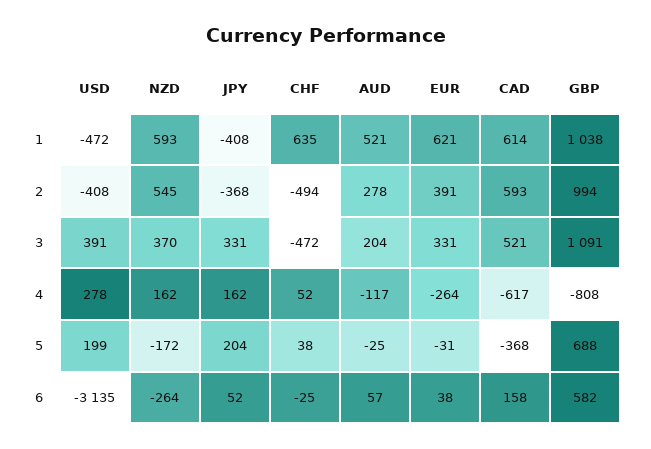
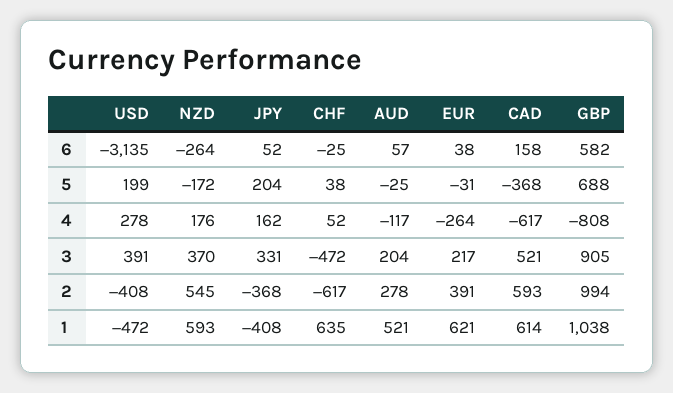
CHF, 2: -494 -> -617
EUR, 3: 331 -> 217
GBP, 3: 1091 -> 905
NZD, 4: 162 -> 176

